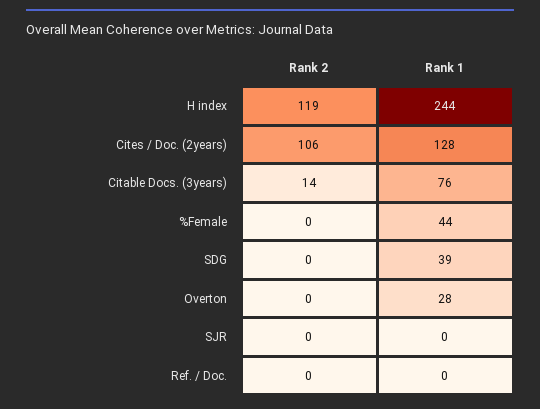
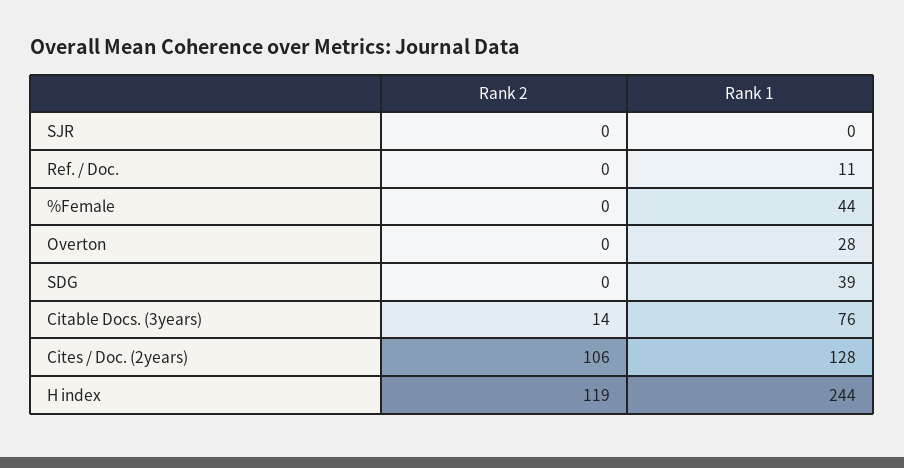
Rank 1, Ref. / Doc.: 0 -> 11

